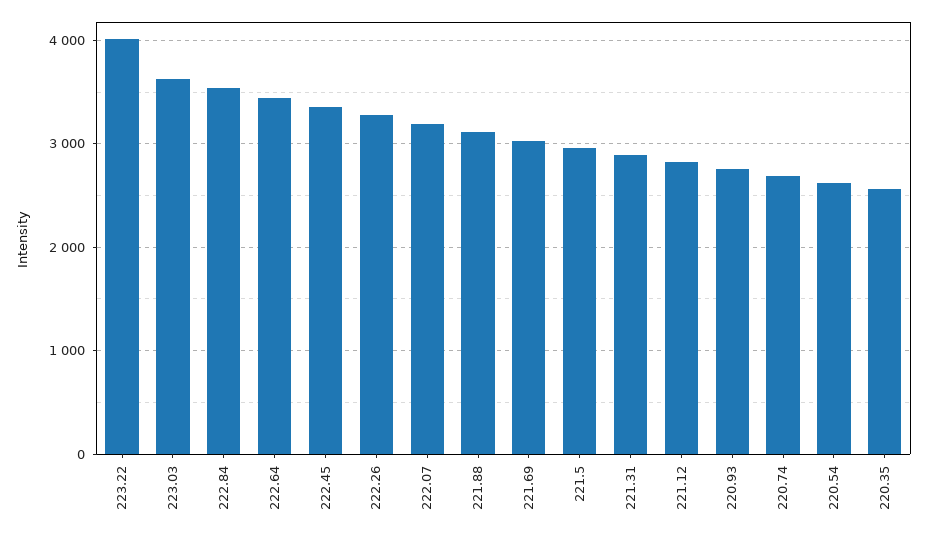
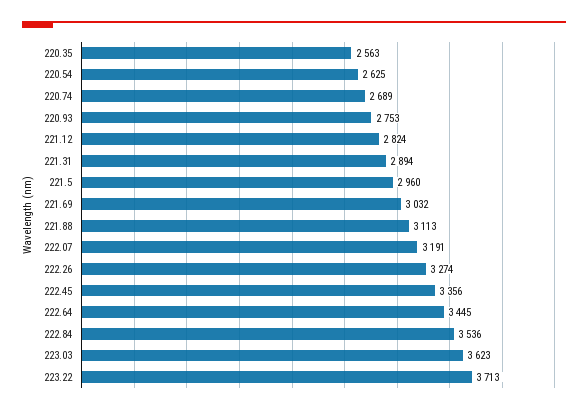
223.22: 4000 -> 3713

